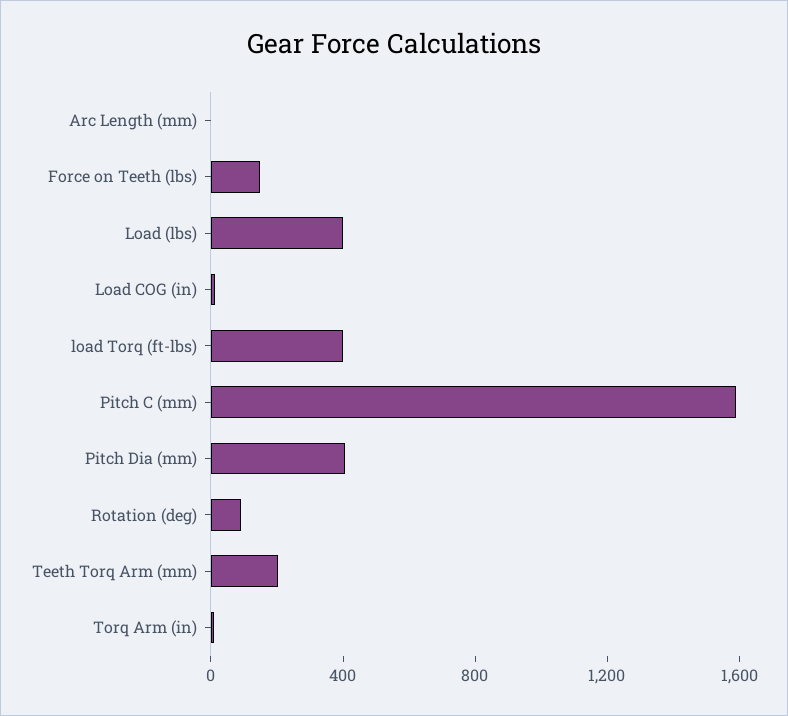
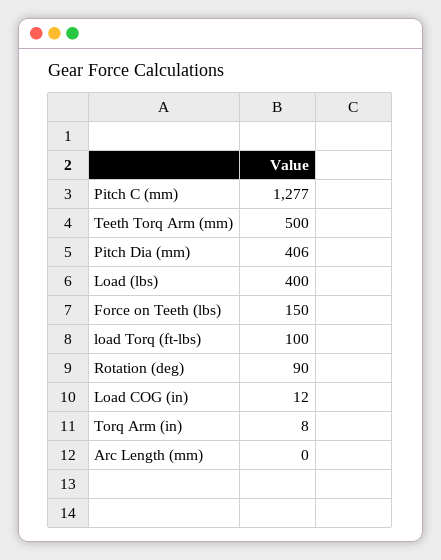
load Torq (ft-lbs): 400 -> 100
Pitch C (mm): 1600 -> 1277
Teeth Torq Arm (mm): 200 -> 500

